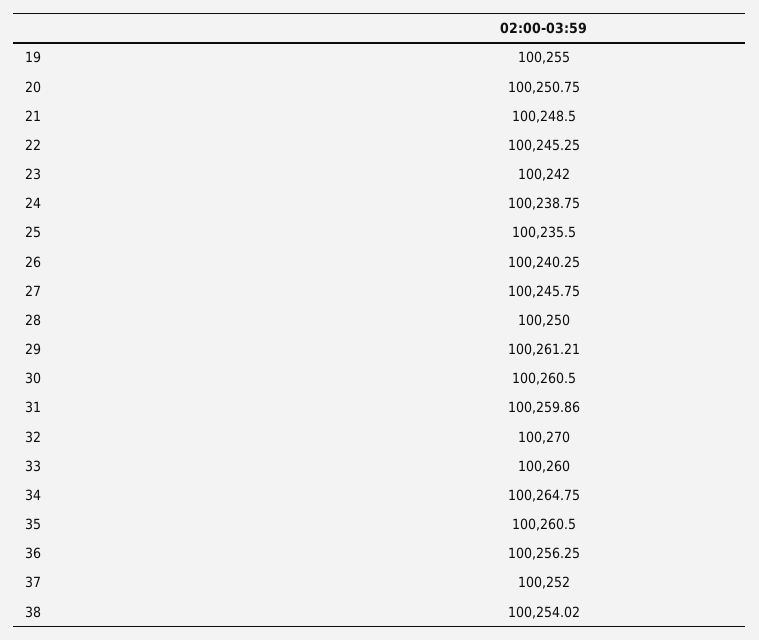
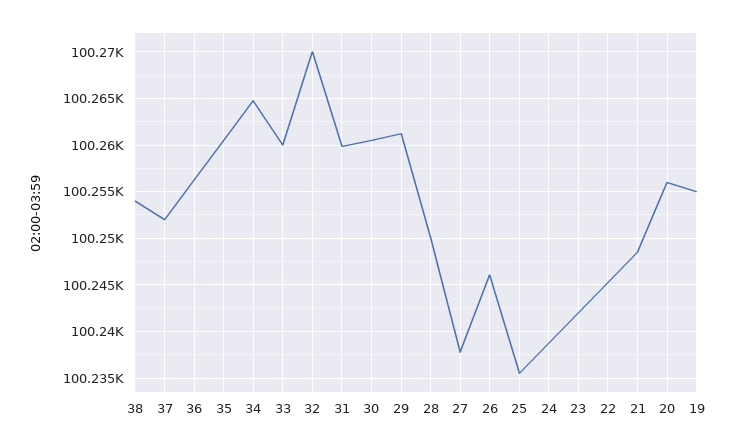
20: 100250.75 -> 100256
26: 100240.25 -> 100246
27: 100245.75 -> 100238

